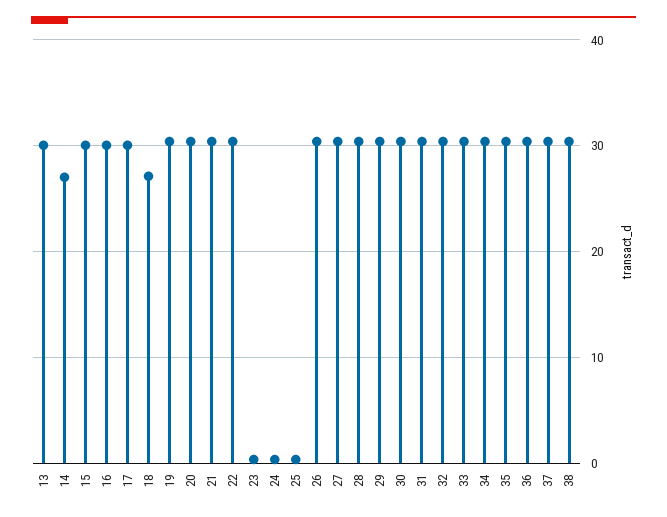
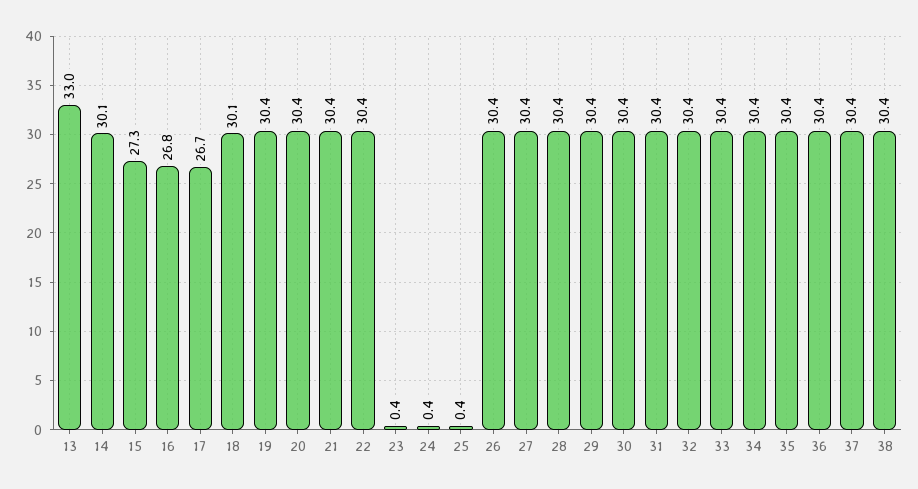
13: 30 -> 33
14: 27 -> 30.1
15: 30 -> 27.3
16: 30 -> 26.8
17: 30 -> 26.7
18: 27 -> 30.1

